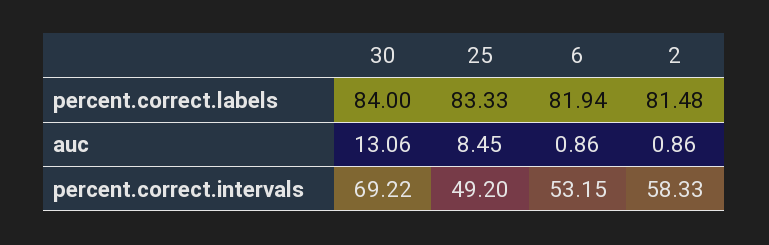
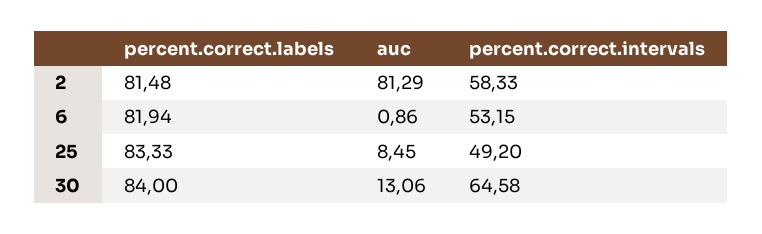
2, auc: 0.86 -> 81.29
30, percent.correct.intervals: 69.22 -> 64.58

